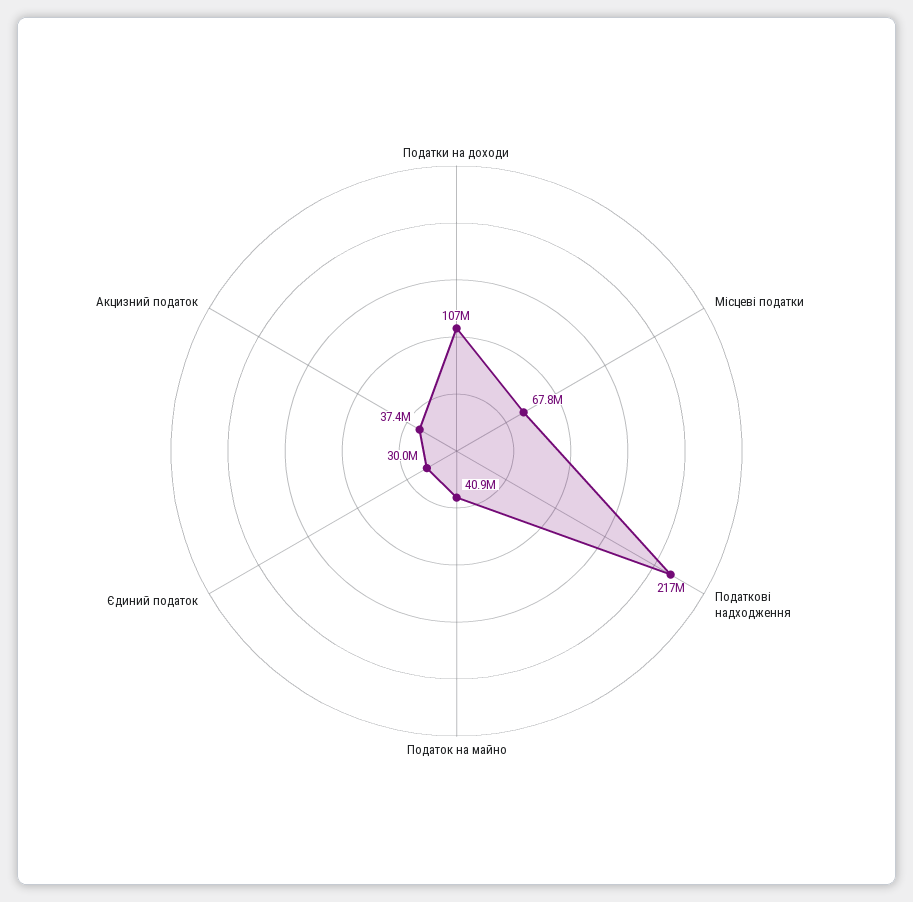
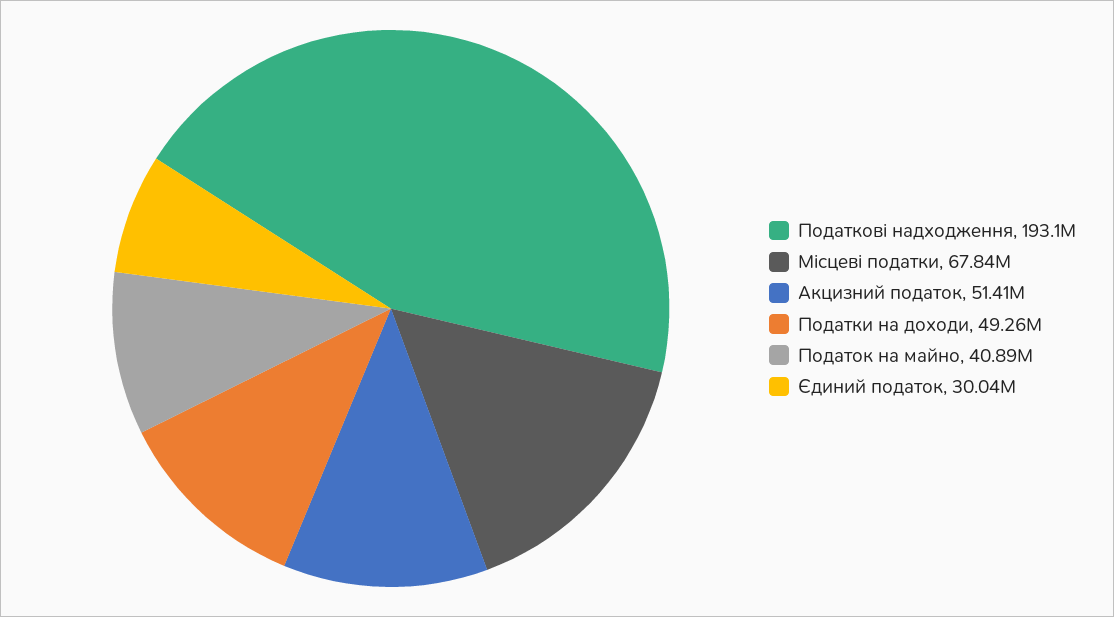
Податки на доходи: 107000000 -> 49260000
Податкові надходження: 217000000 -> 193100000
Акцизний податок: 37400000 -> 51410000

